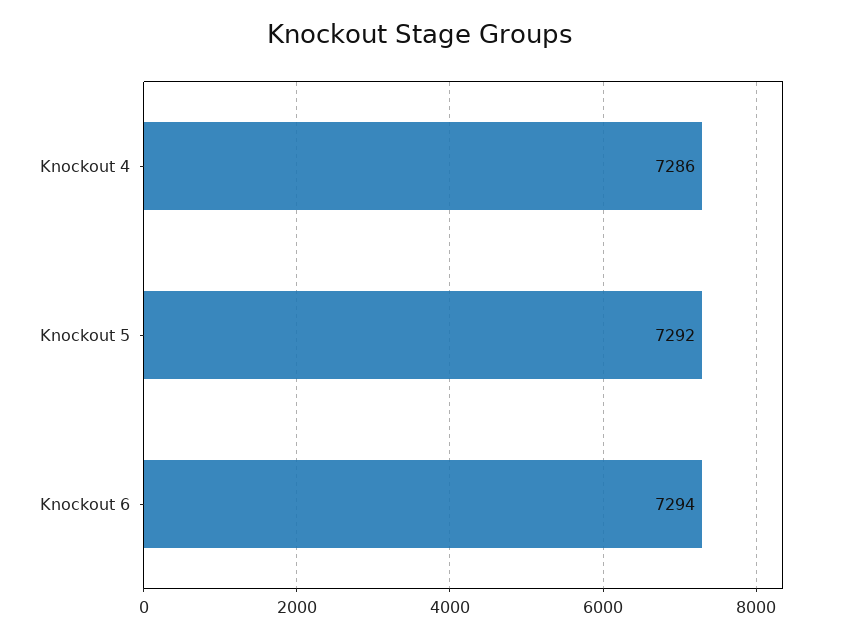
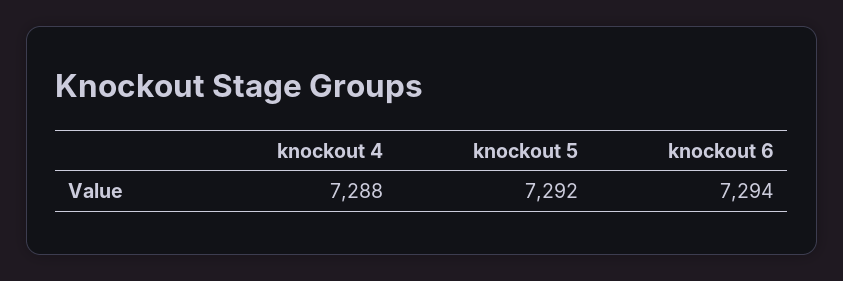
Knockout 4: 7286 -> 7288

